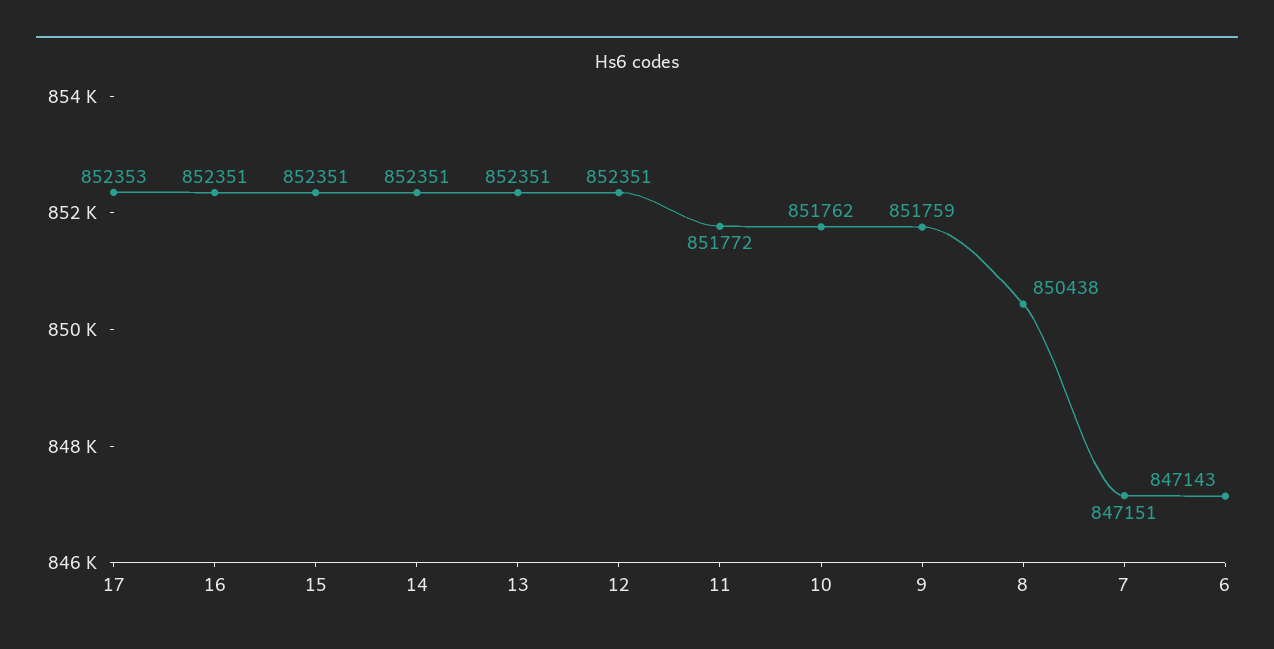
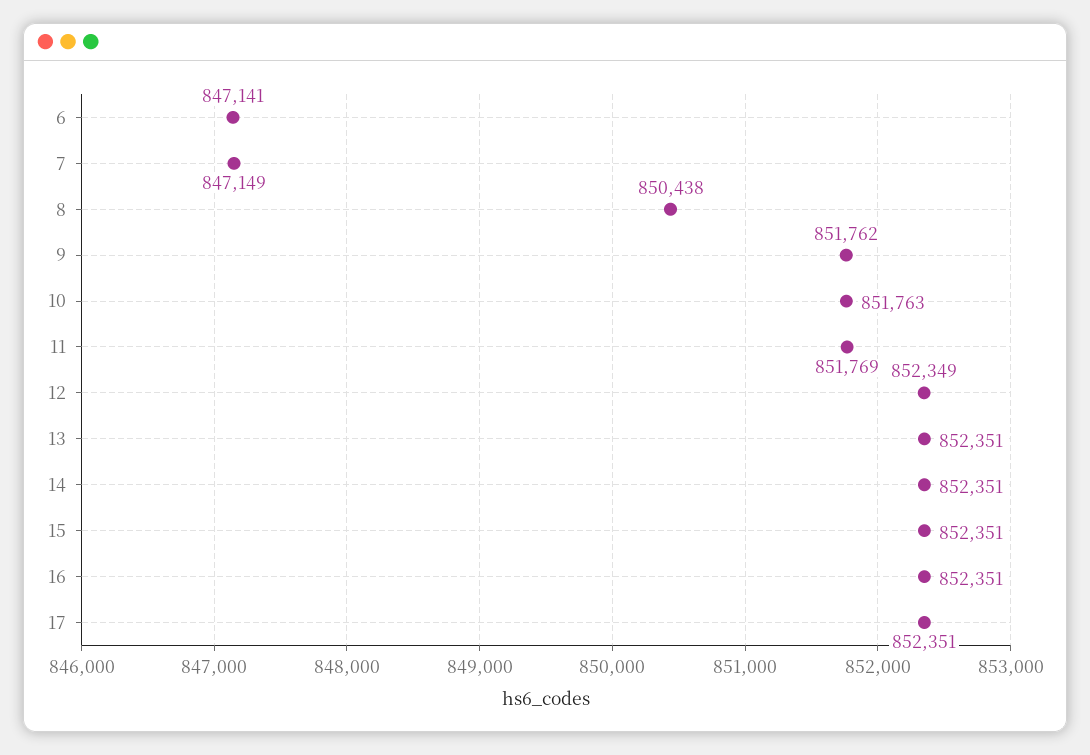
17: 852353 -> 852351
12: 852351 -> 852349
11: 851772 -> 851769
10: 851762 -> 851763
9: 851759 -> 851762
7: 847151 -> 847149
6: 847143 -> 847141

